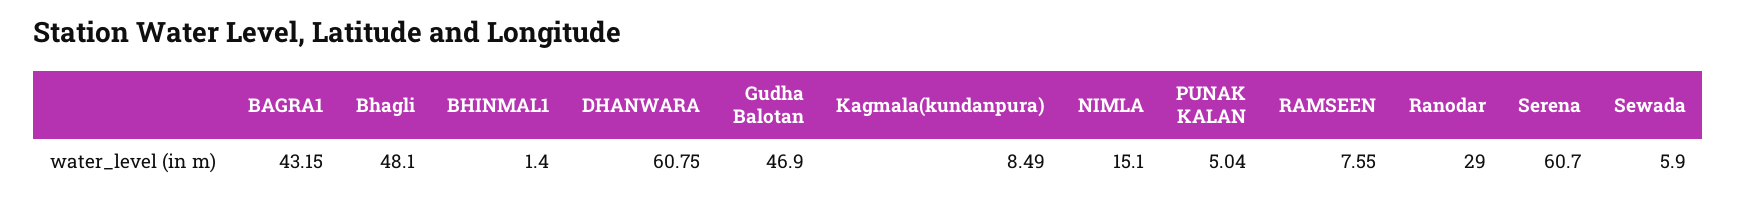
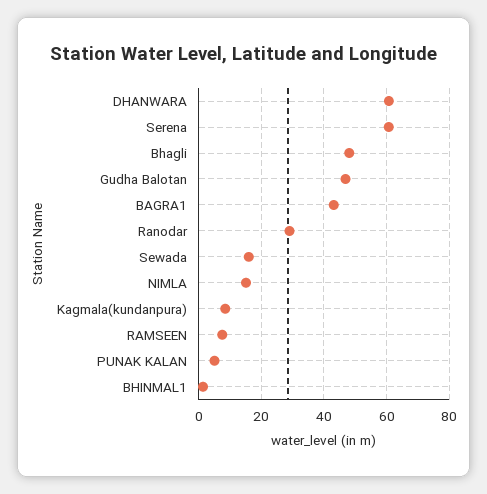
Sewada: 5.9 -> 16

